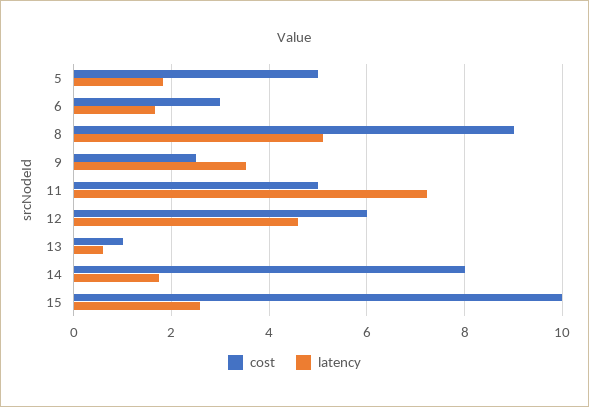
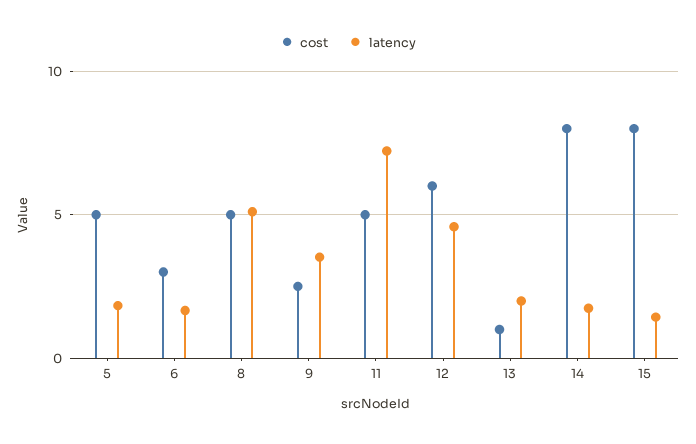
cost, 8: 9 -> 5
latency, 13: 0.6 -> 2
cost, 15: 10 -> 8
latency, 15: 2.6 -> 1.5

